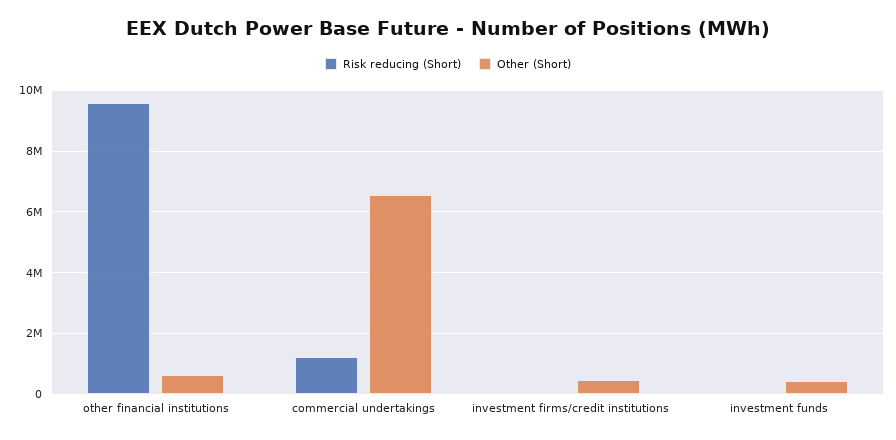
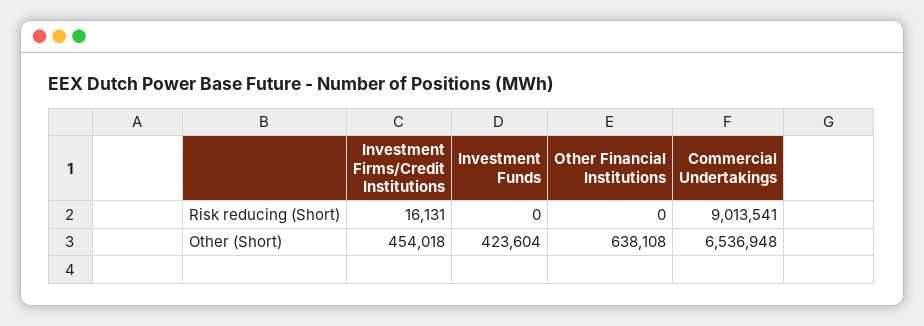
Risk reducing (Short), other financial institutions: 9600000 -> 0
Risk reducing (Short), commercial undertakings: 1200000 -> 9013541

